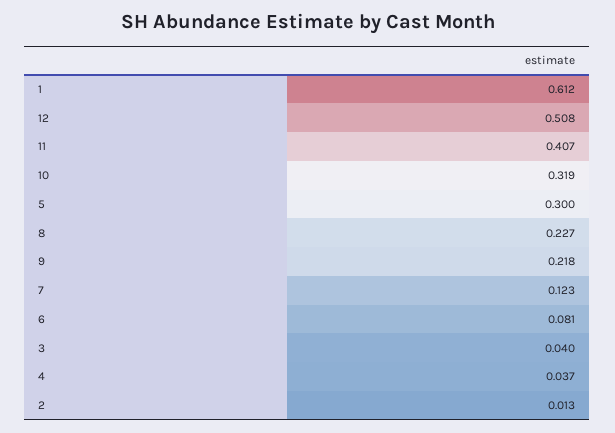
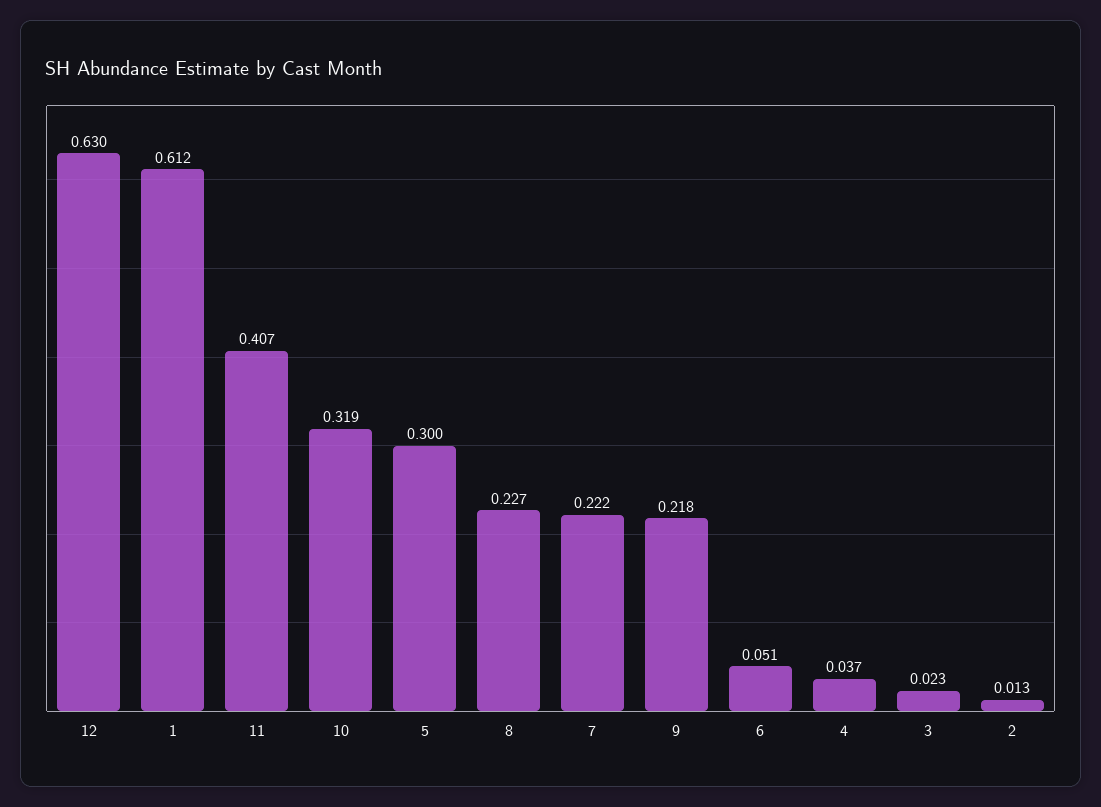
12: 0.508 -> 0.63
7: 0.123 -> 0.222
6: 0.081 -> 0.051
3: 0.04 -> 0.023

